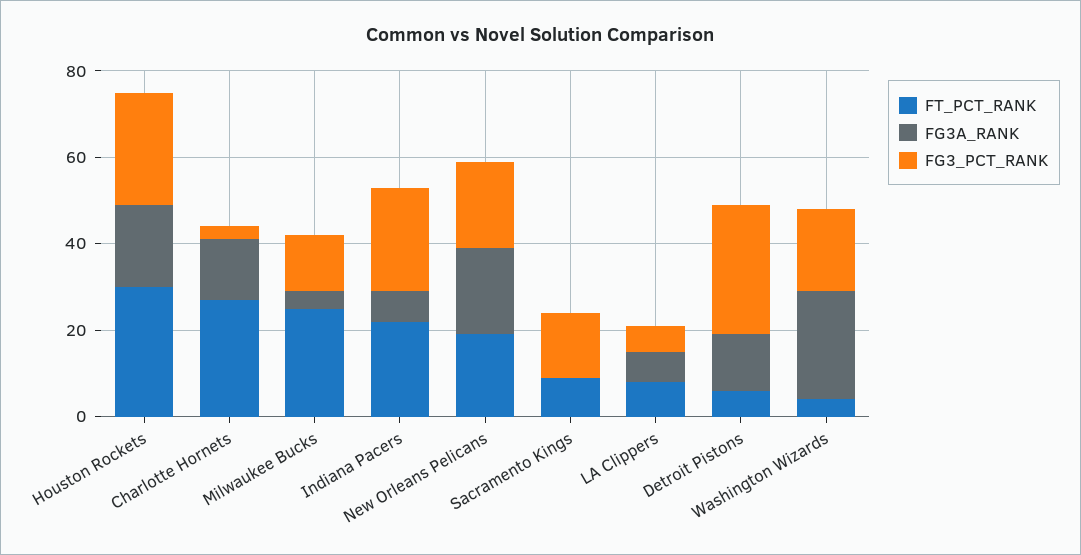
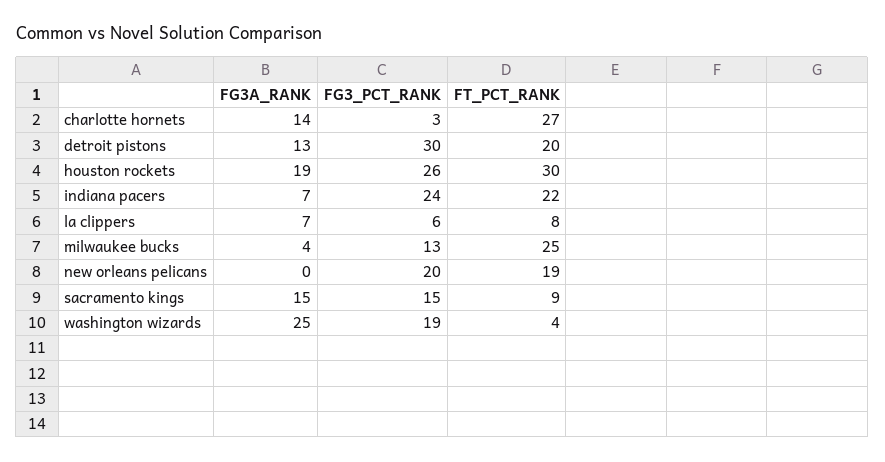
FG3A_RANK, New Orleans Pelicans: 20 -> 0
FG3A_RANK, Sacramento Kings: 0 -> 15
FT_PCT_RANK, Detroit Pistons: 5 -> 20

